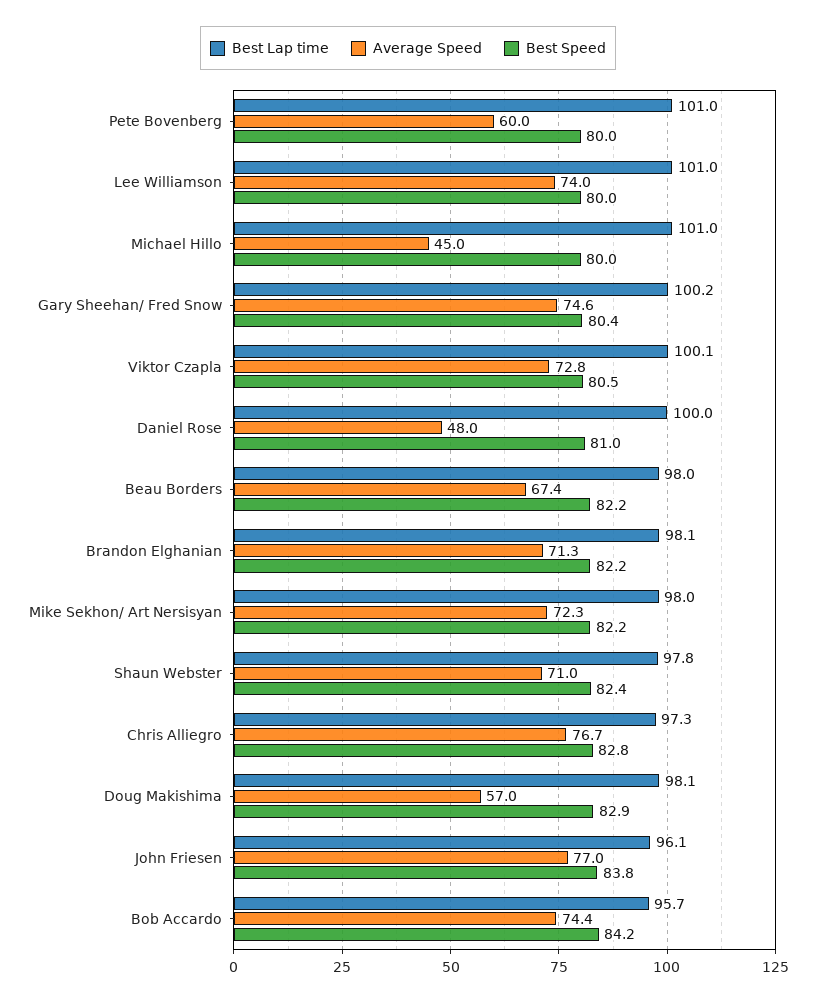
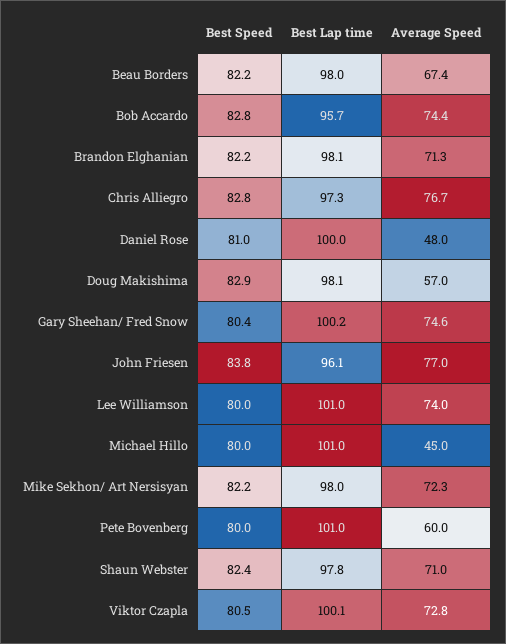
Best Speed, Bob Accardo: 84.2 -> 82.8

